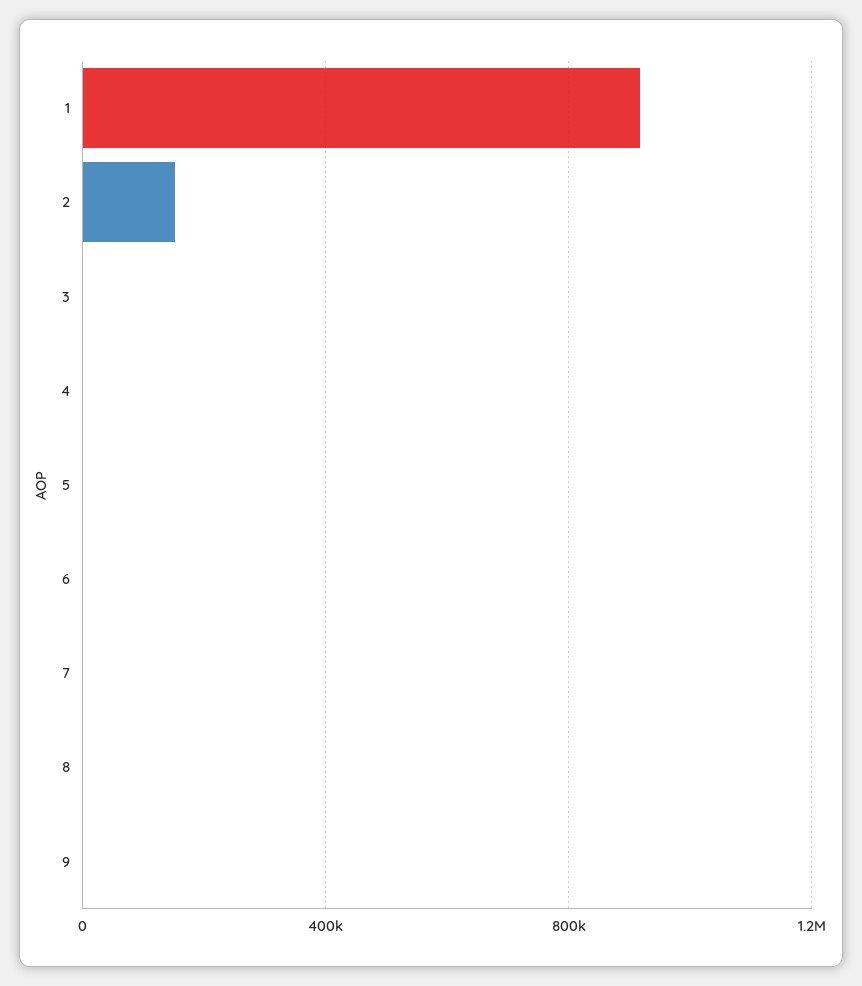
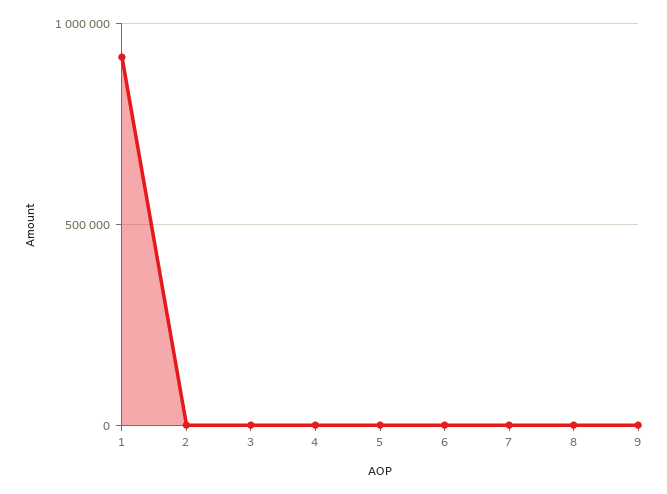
2: 150000 -> 0

